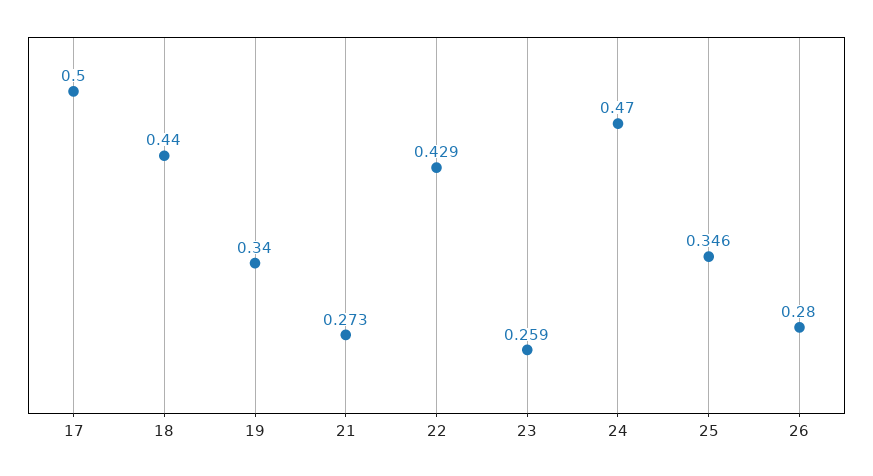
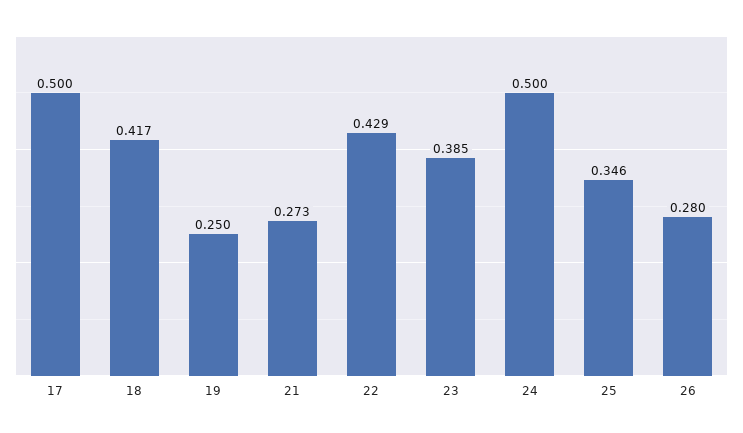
18: 0.44 -> 0.417
19: 0.34 -> 0.25
23: 0.259 -> 0.385
24: 0.47 -> 0.5

